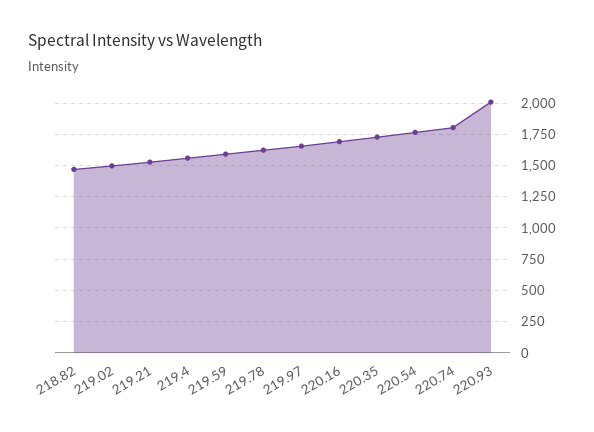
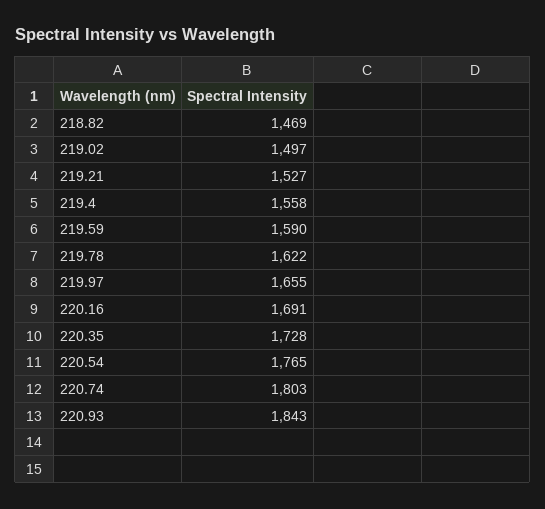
220.93: 2000 -> 1843

